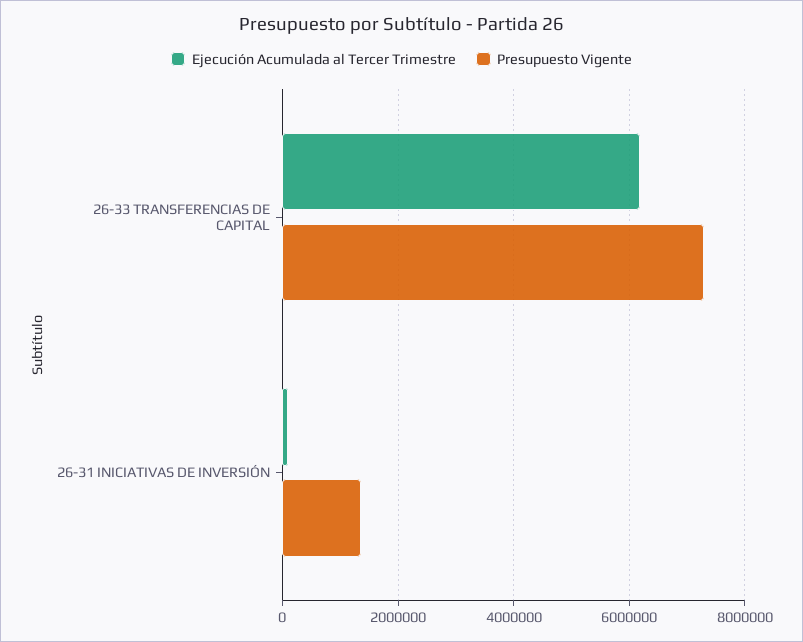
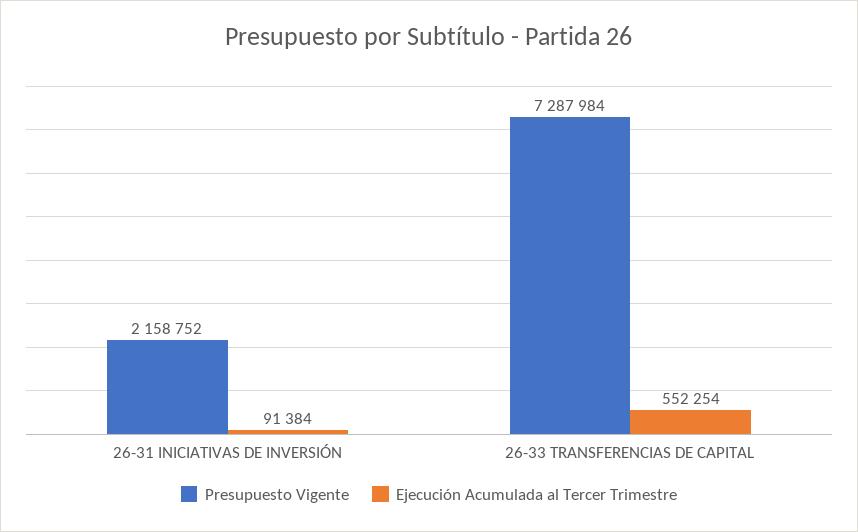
Ejecución Acumulada al Tercer Trimestre, 26-33 TRANSFERENCIAS DE CAPITAL: 6200000 -> 552254
Presupuesto Vigente, 26-31 INICIATIVAS DE INVERSIÓN: 1400000 -> 2158752

